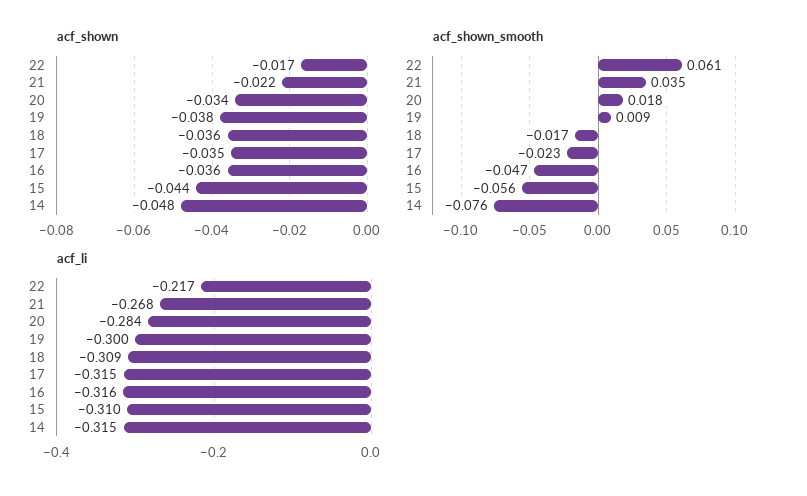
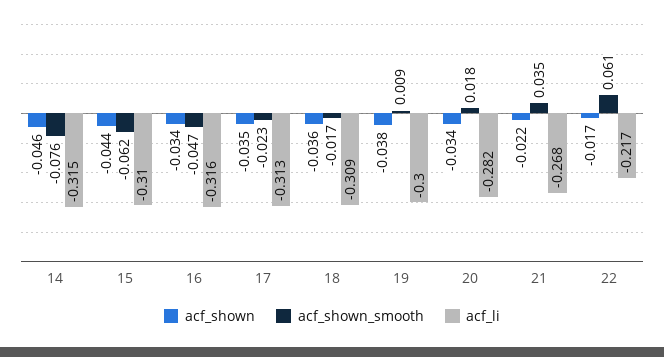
acf_shown, 16: -0.036 -> -0.034
acf_shown, 14: -0.048 -> -0.046
acf_shown_smooth, 15: -0.056 -> -0.062
acf_li, 20: -0.284 -> -0.282
acf_li, 17: -0.315 -> -0.313

